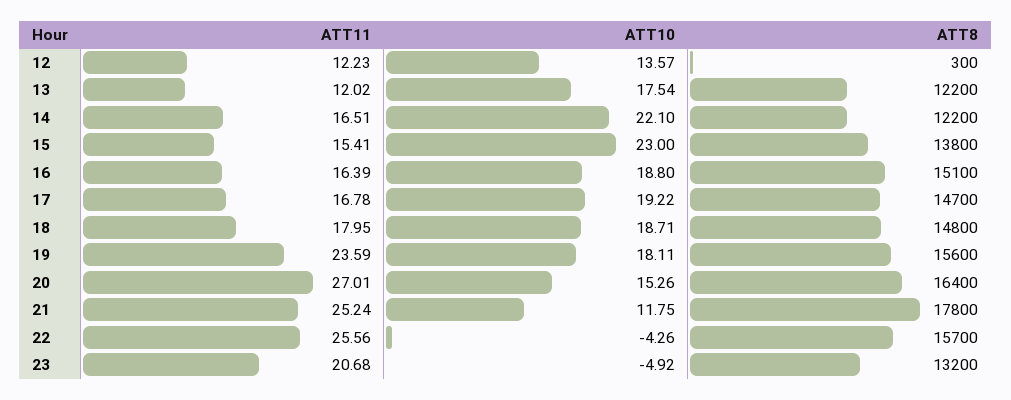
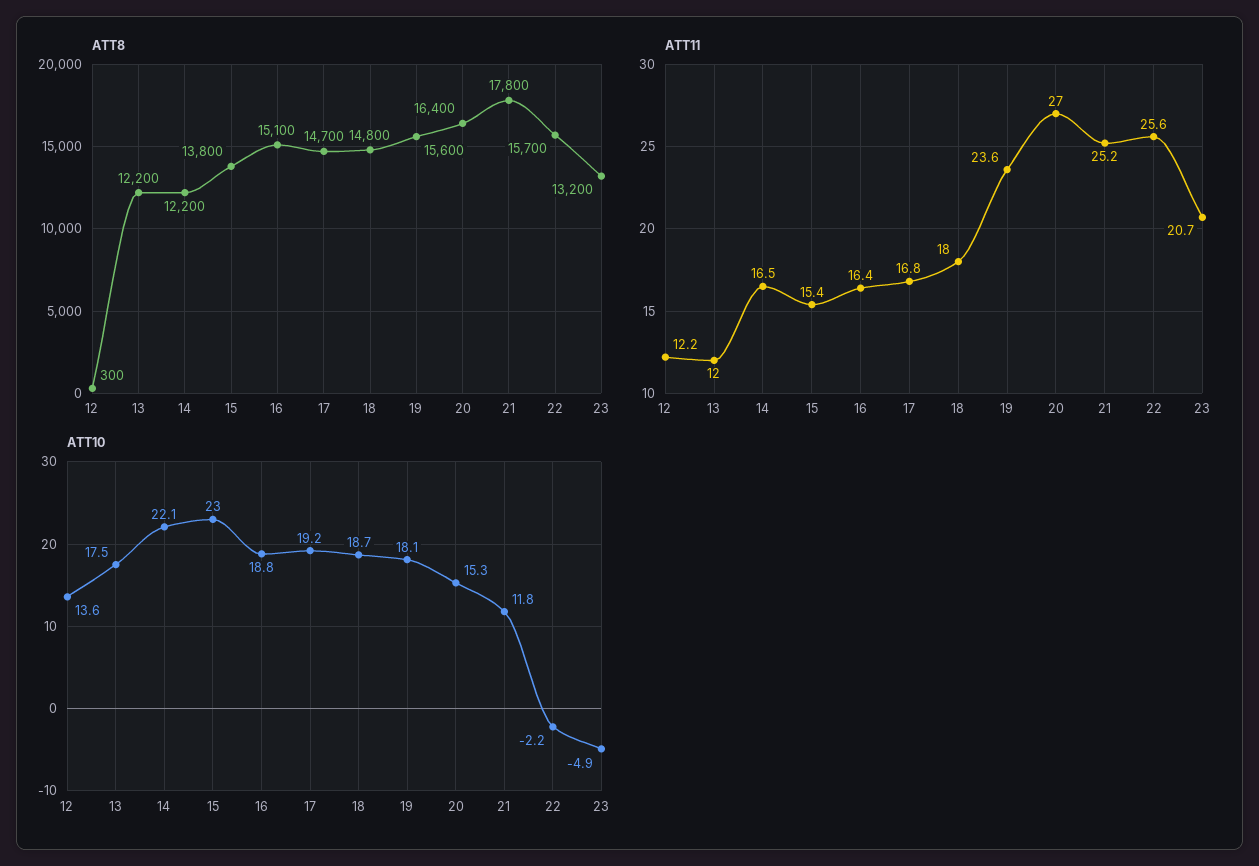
ATT10, 22: -4.26 -> -2.2

